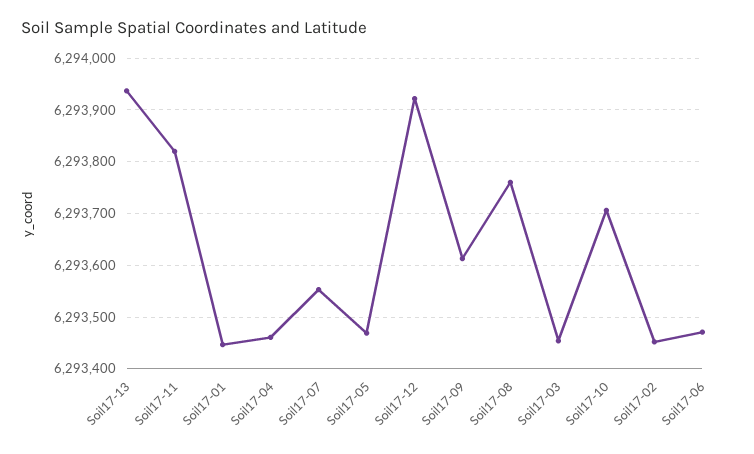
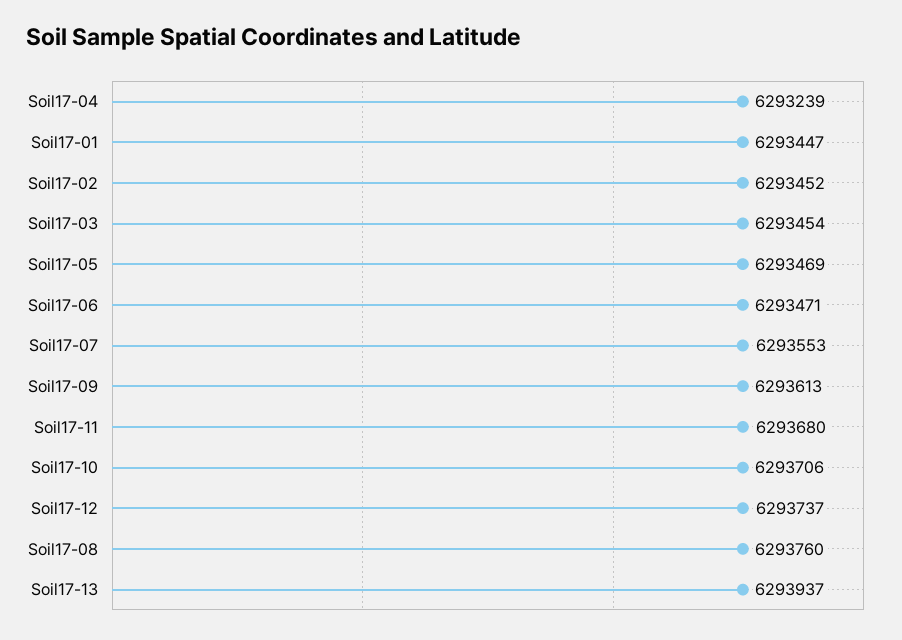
Soil17-11: 6293820 -> 6293680
Soil17-04: 6293460 -> 6293239
Soil17-12: 6293920 -> 6293737

